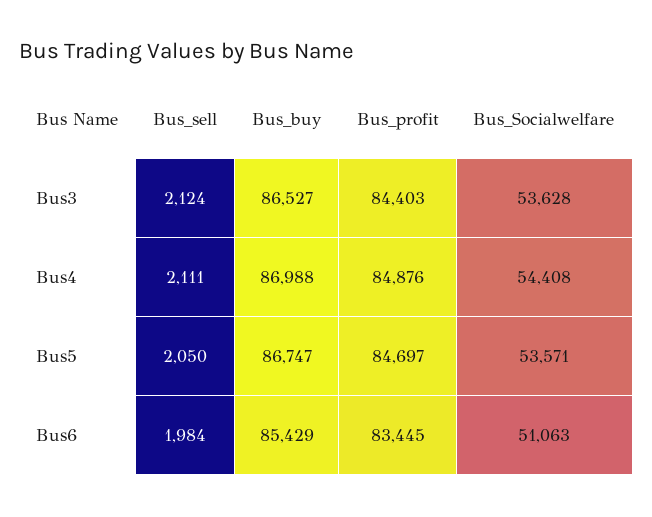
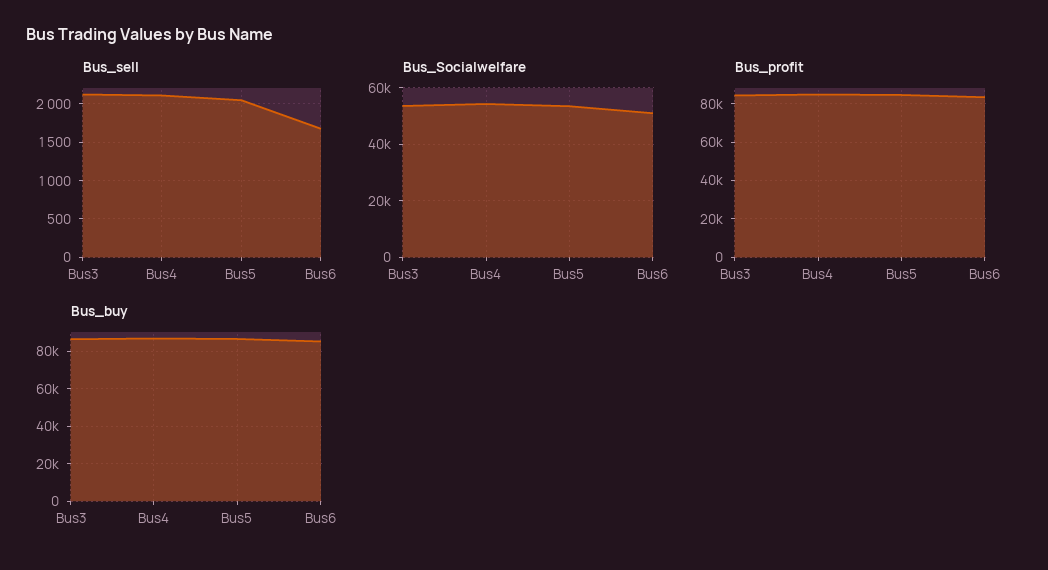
Bus_sell, Bus6: 1984 -> 1700

